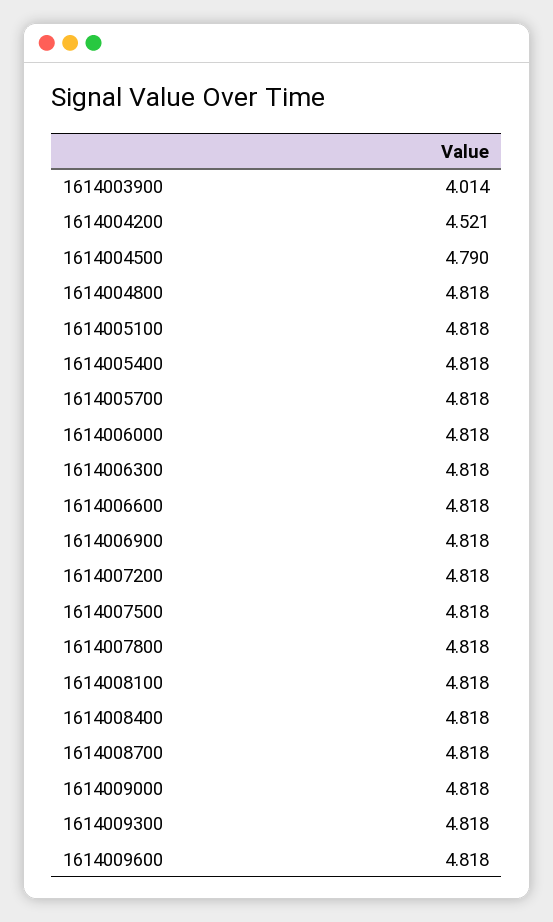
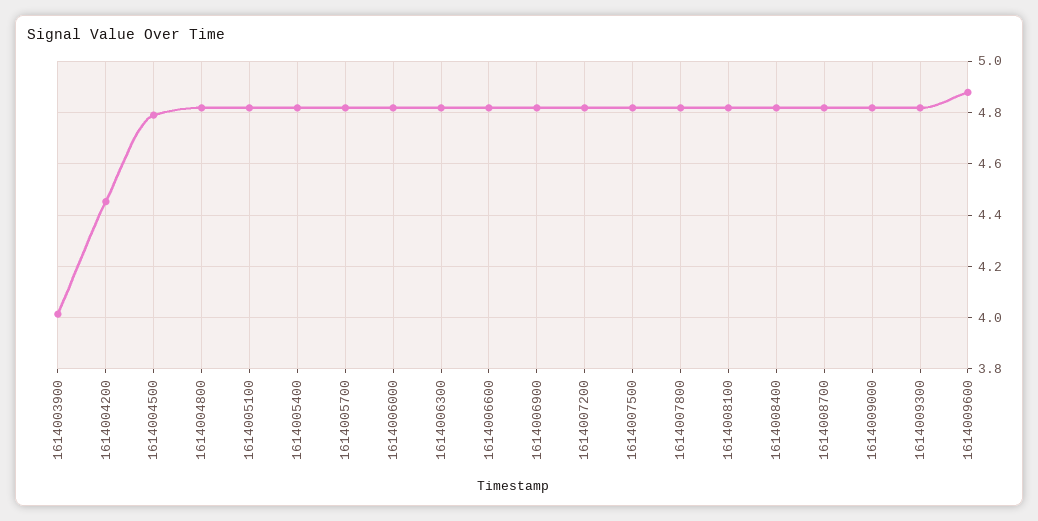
1614004200: 4.521 -> 4.45
1614009600: 4.818 -> 4.875

